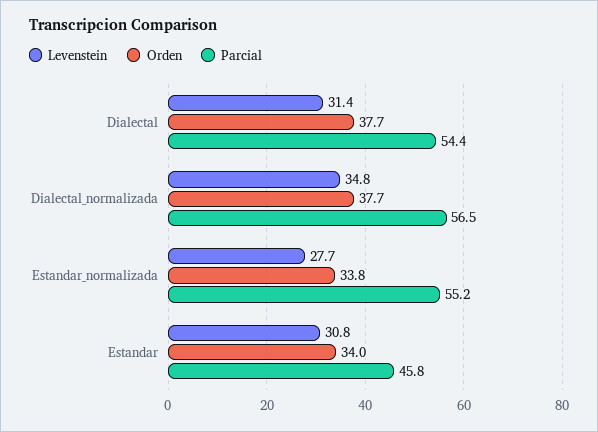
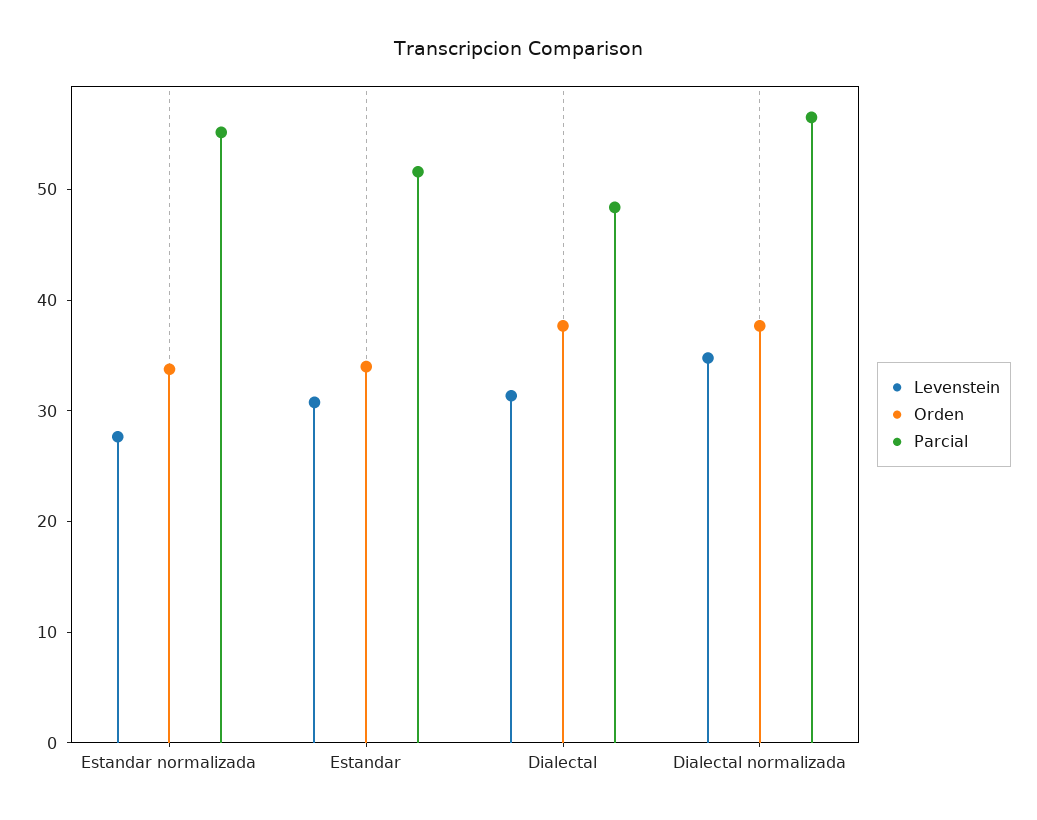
Parcial, Dialectal: 54.4 -> 48
Parcial, Estandar: 45.8 -> 52

